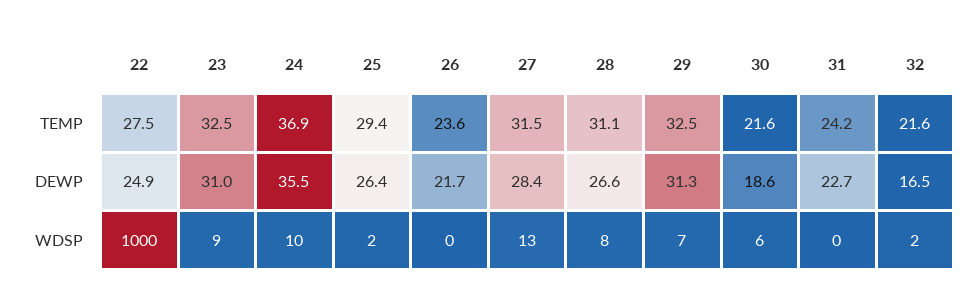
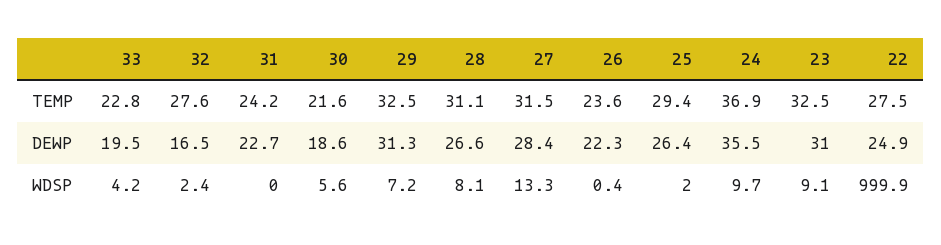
32, TEMP: 21.6 -> 27.6
26, DEWP: 21.7 -> 22.3
33, TEMP: none -> 22.8
33, DEWP: none -> 19.5
33, WDSP: none -> 4.2

